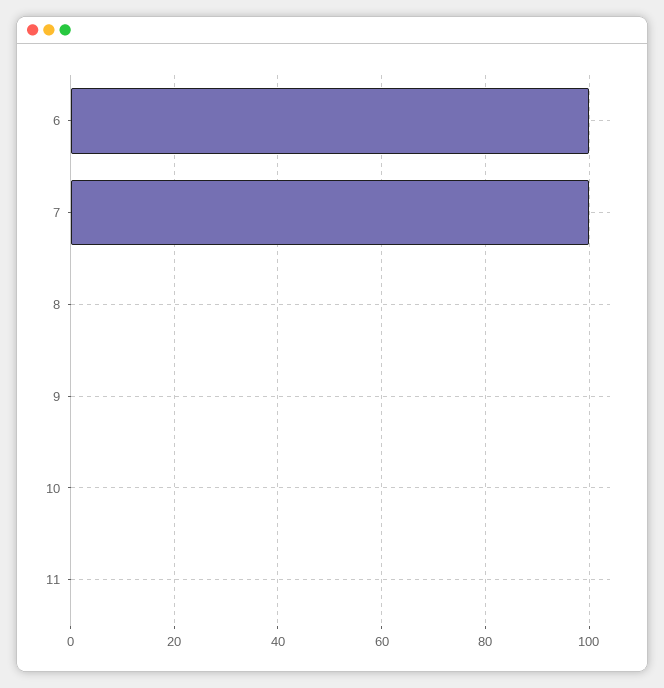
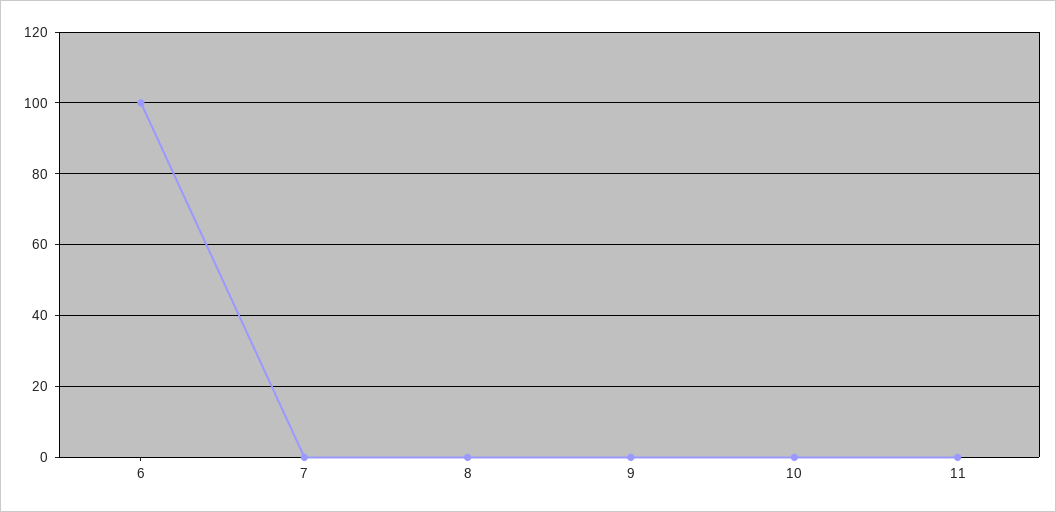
7: 100 -> 0

